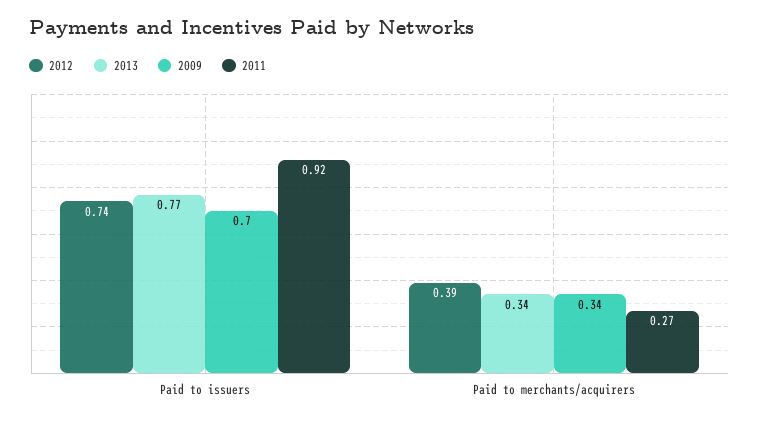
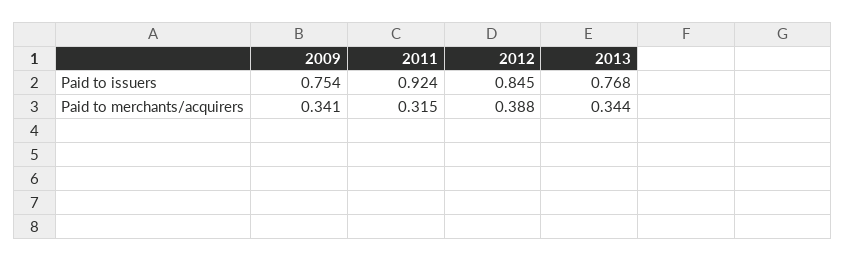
2012, Paid to issuers: 0.74 -> 0.845
2009, Paid to issuers: 0.7 -> 0.754
2011, Paid to merchants/acquirers: 0.27 -> 0.315

